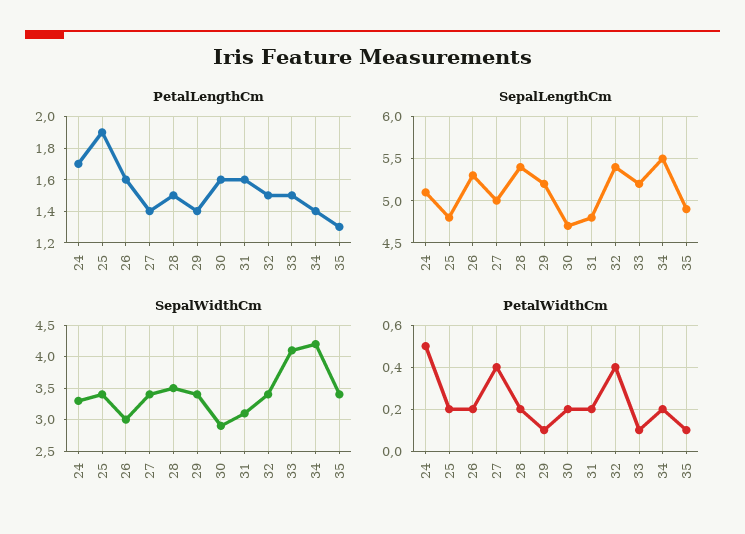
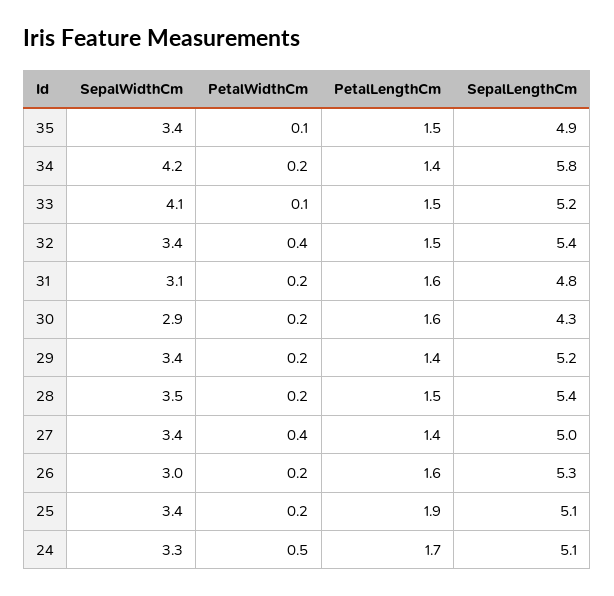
PetalLengthCm, 35: 1.3 -> 1.5
SepalLengthCm, 25: 4.8 -> 5.1
SepalLengthCm, 30: 4.7 -> 4.3
SepalLengthCm, 34: 5.5 -> 5.8
PetalWidthCm, 29: 0.1 -> 0.2

